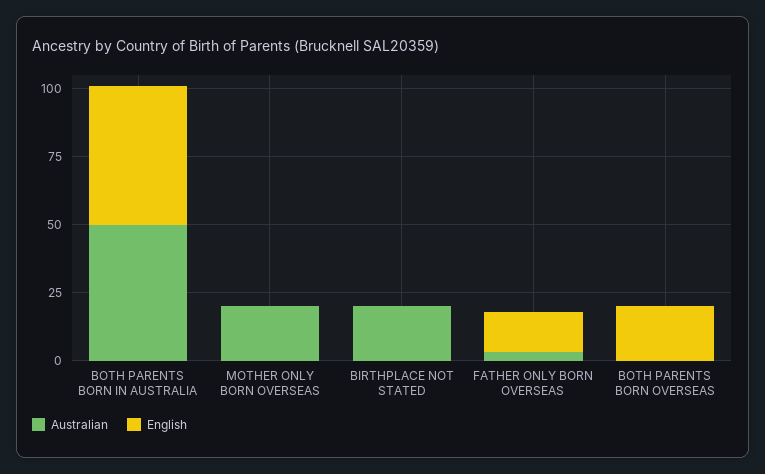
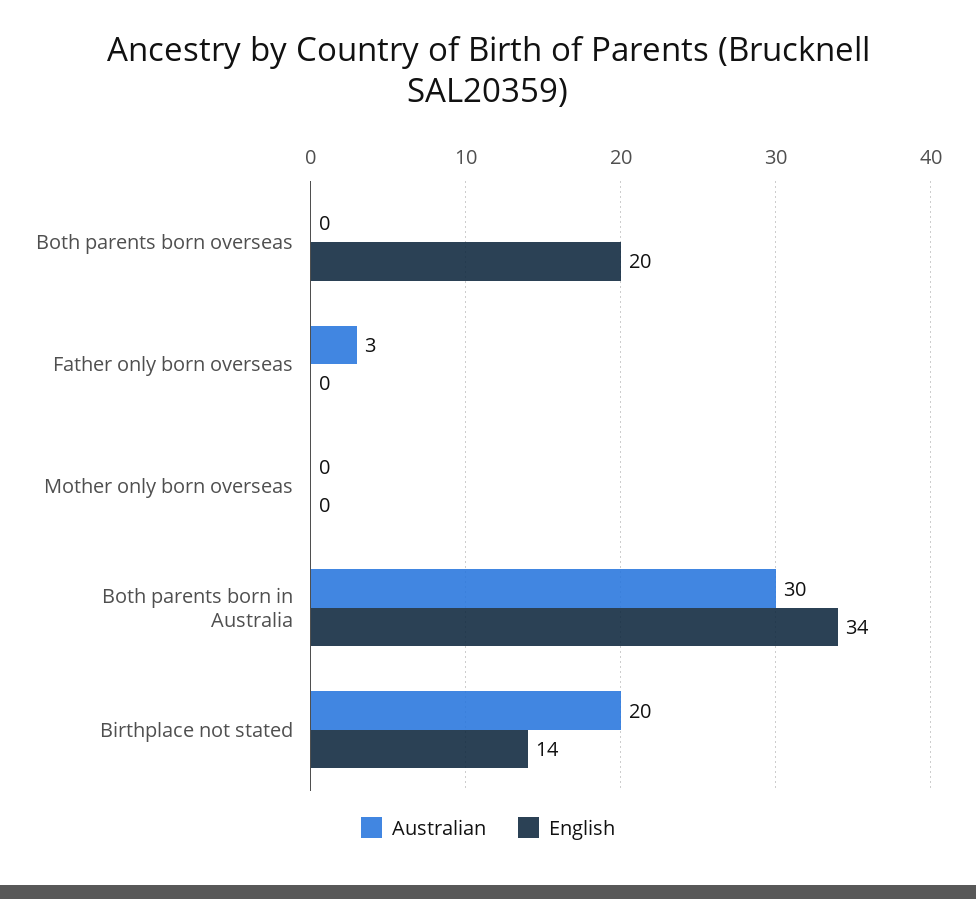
Australian, BOTH PARENTS BORN IN AUSTRALIA: 50 -> 30
English, BOTH PARENTS BORN IN AUSTRALIA: 50 -> 34
Australian, MOTHER ONLY BORN OVERSEAS: 20 -> 0
English, BIRTHPLACE NOT STATED: 0 -> 14
English, FATHER ONLY BORN OVERSEAS: 15 -> 0

